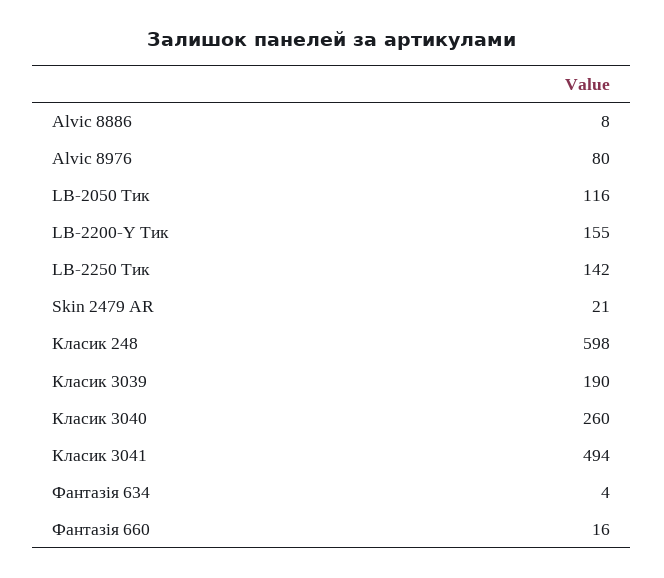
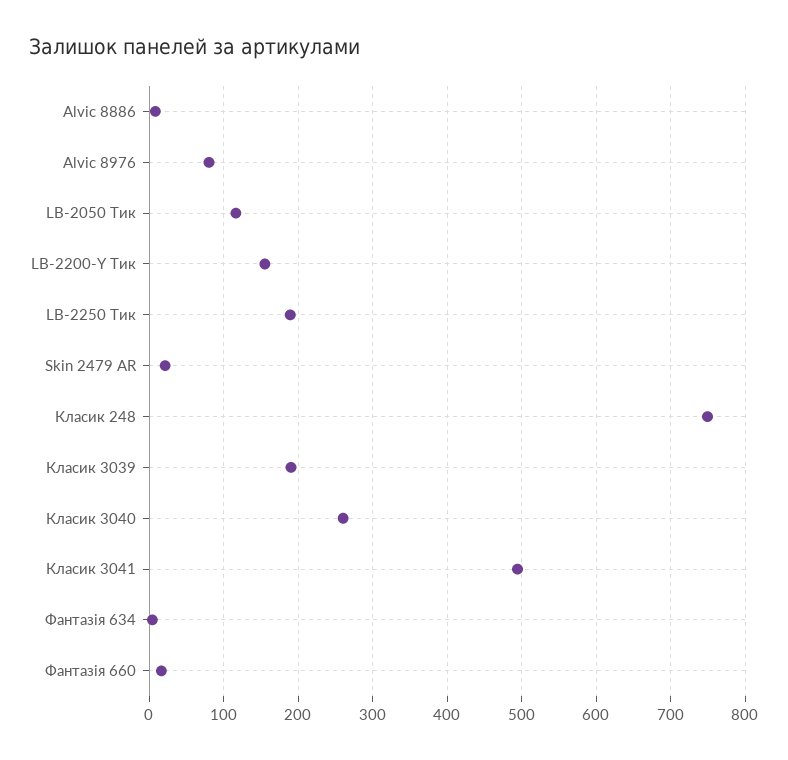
LB-2250 Тик: 142 -> 190
Класик 248: 598 -> 750

